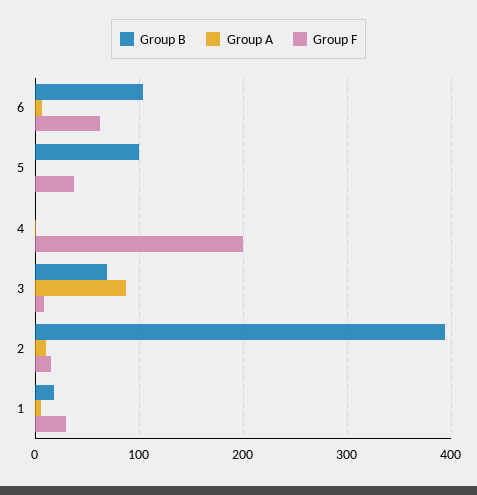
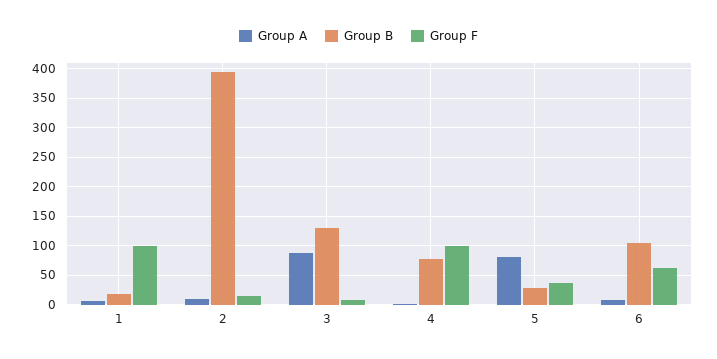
Group B, 5: 100 -> 25
Group A, 5: 0 -> 75
Group B, 4: 0 -> 75
Group F, 4: 200 -> 100
Group B, 3: 70 -> 125
Group F, 1: 30 -> 100

